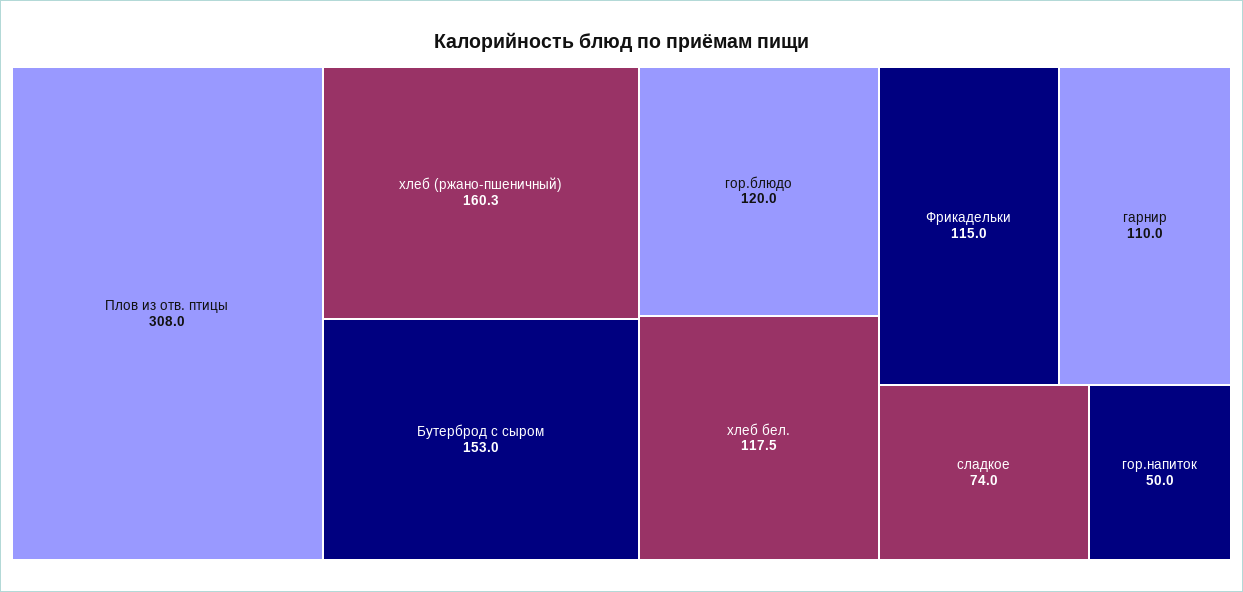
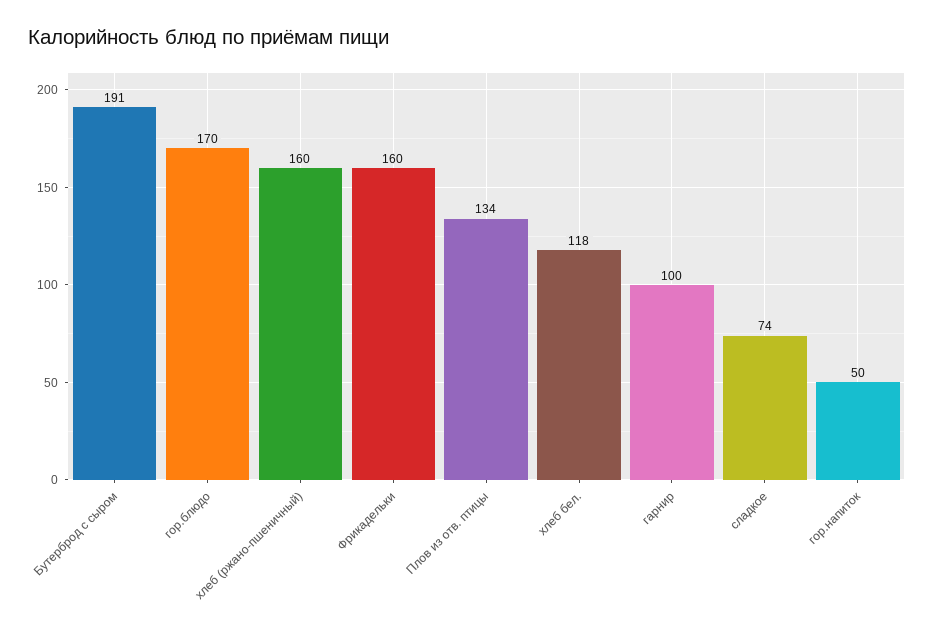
Плов из отв. птицы: 308 -> 134
Бутерброд с сыром: 153 -> 191
гор.блюдо: 120 -> 170
Фрикадельки: 115 -> 160
гарнир: 110 -> 100

